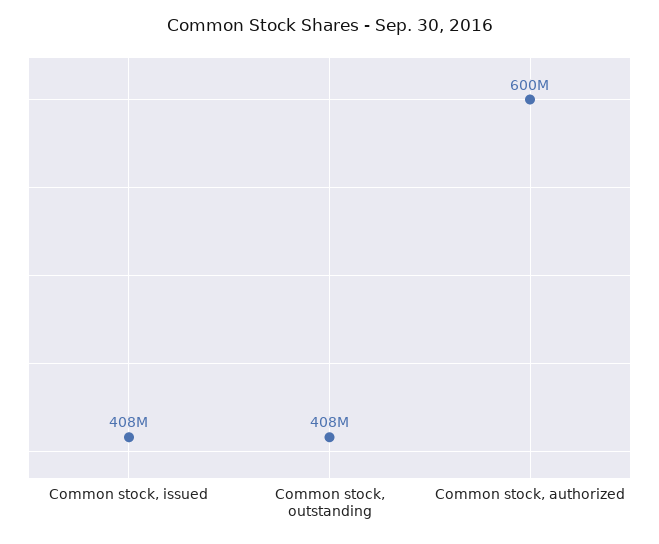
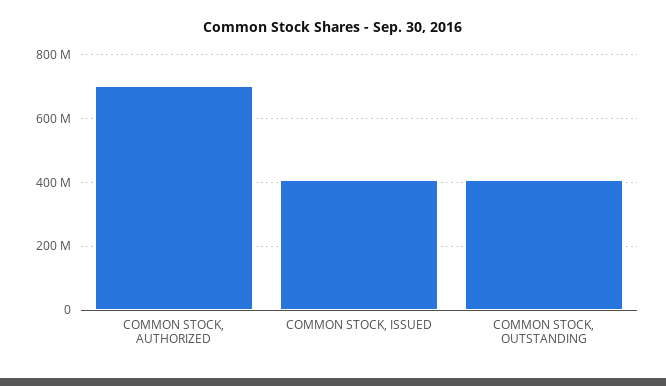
Common stock, authorized: 600000000 -> 700000000

